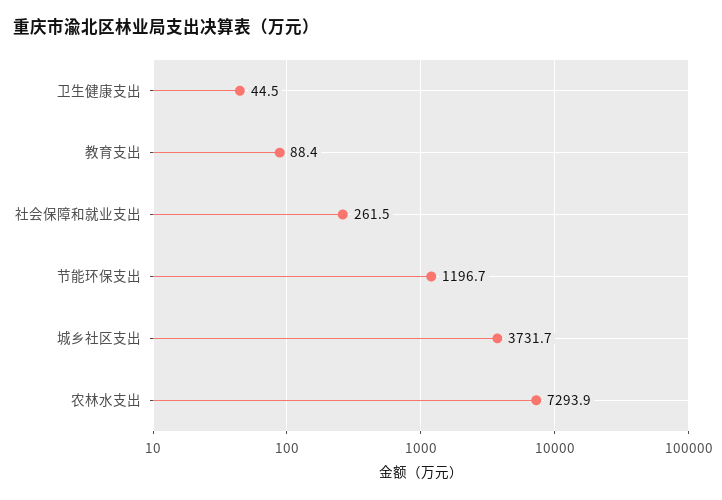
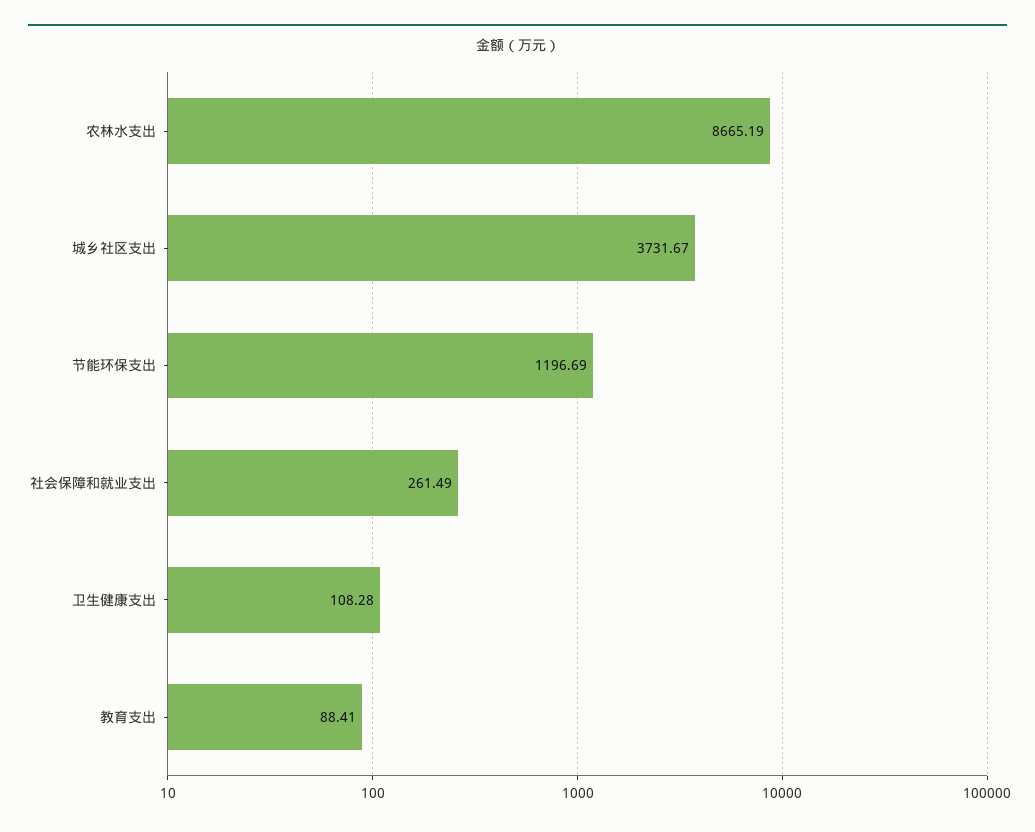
卫生健康支出: 44.5 -> 108.28
农林水支出: 7293.9 -> 8665.19

